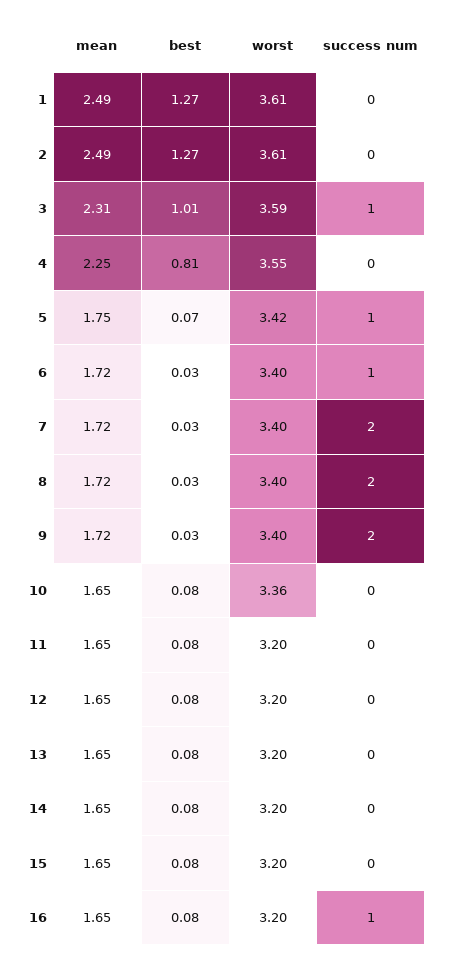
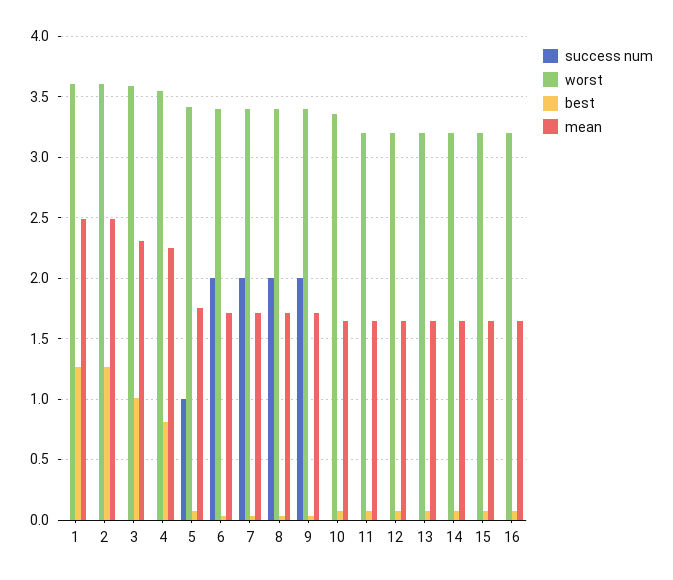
success num, 3: 1 -> 0
success num, 6: 1 -> 2
success num, 16: 1 -> 0

